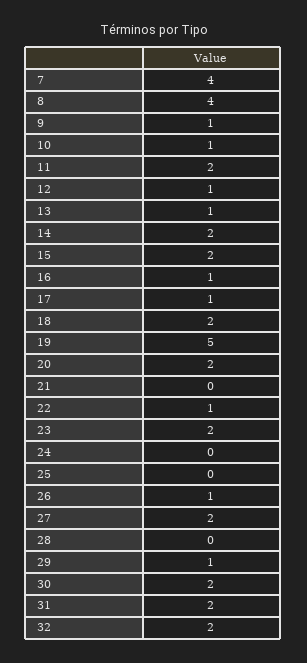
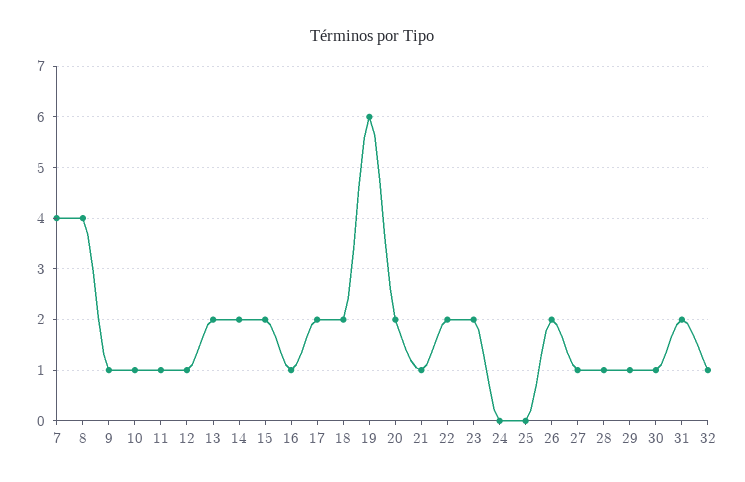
11: 2 -> 1
13: 1 -> 2
17: 1 -> 2
19: 5 -> 6
21: 0 -> 1
22: 1 -> 2
26: 1 -> 2
27: 2 -> 1
28: 0 -> 1
30: 2 -> 1
32: 2 -> 1

